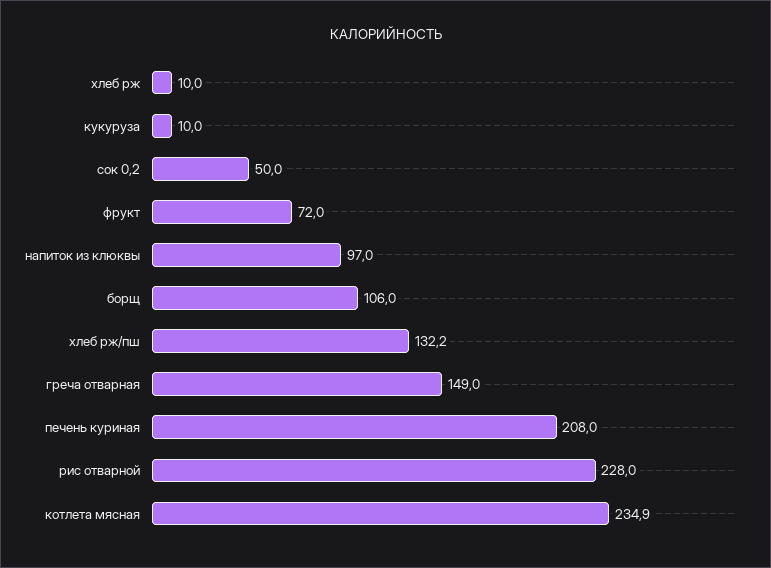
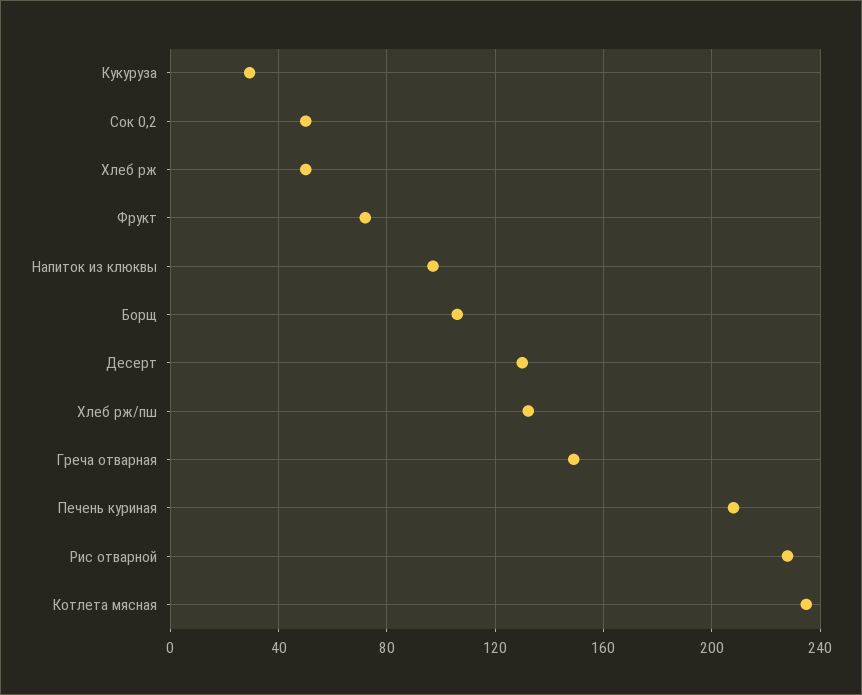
хлеб рж: 10 -> 50
кукуруза: 10 -> 30
Десерт: none -> 130

